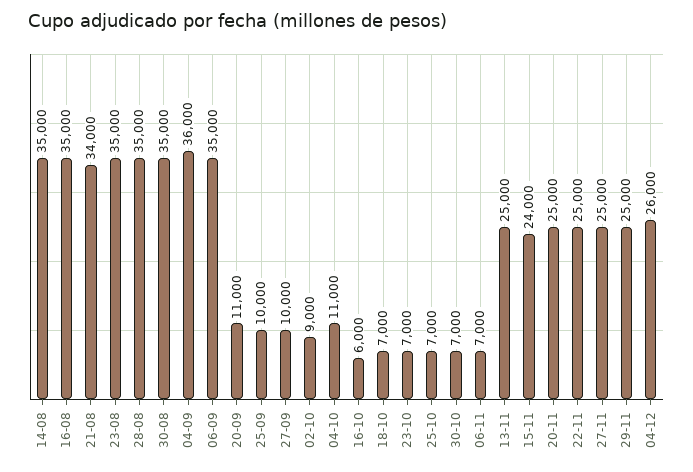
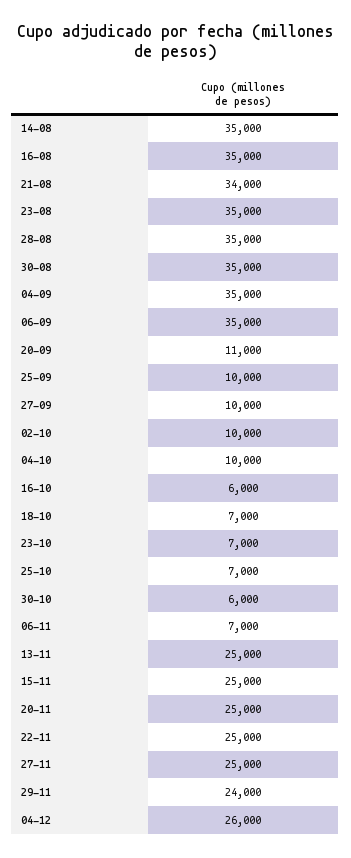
04-09: 36000 -> 35000
02-10: 9000 -> 10000
04-10: 11000 -> 10000
30-10: 7000 -> 6000
15-11: 24000 -> 25000
29-11: 25000 -> 24000

